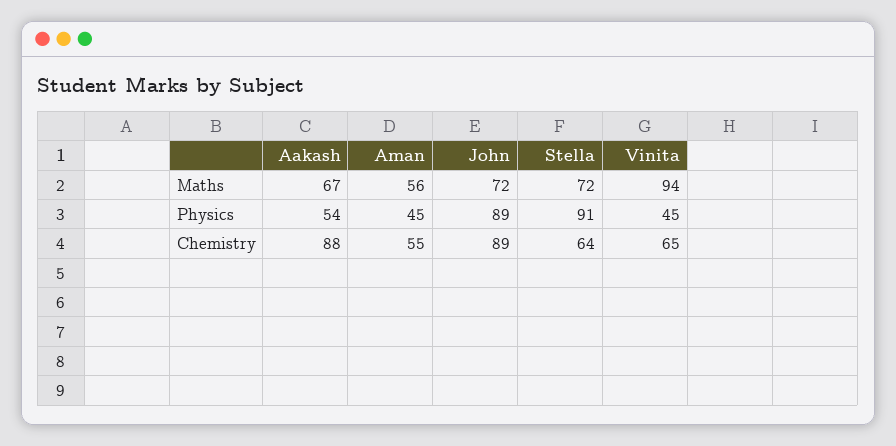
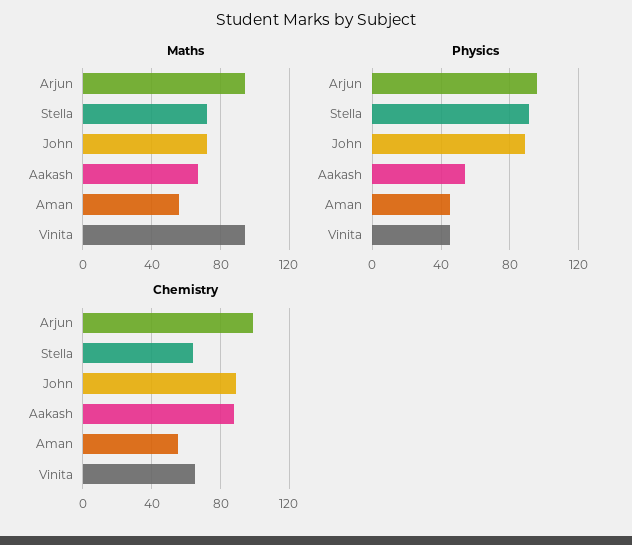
Maths, Arjun: none -> 95
Physics, Arjun: none -> 95
Chemistry, Arjun: none -> 100

